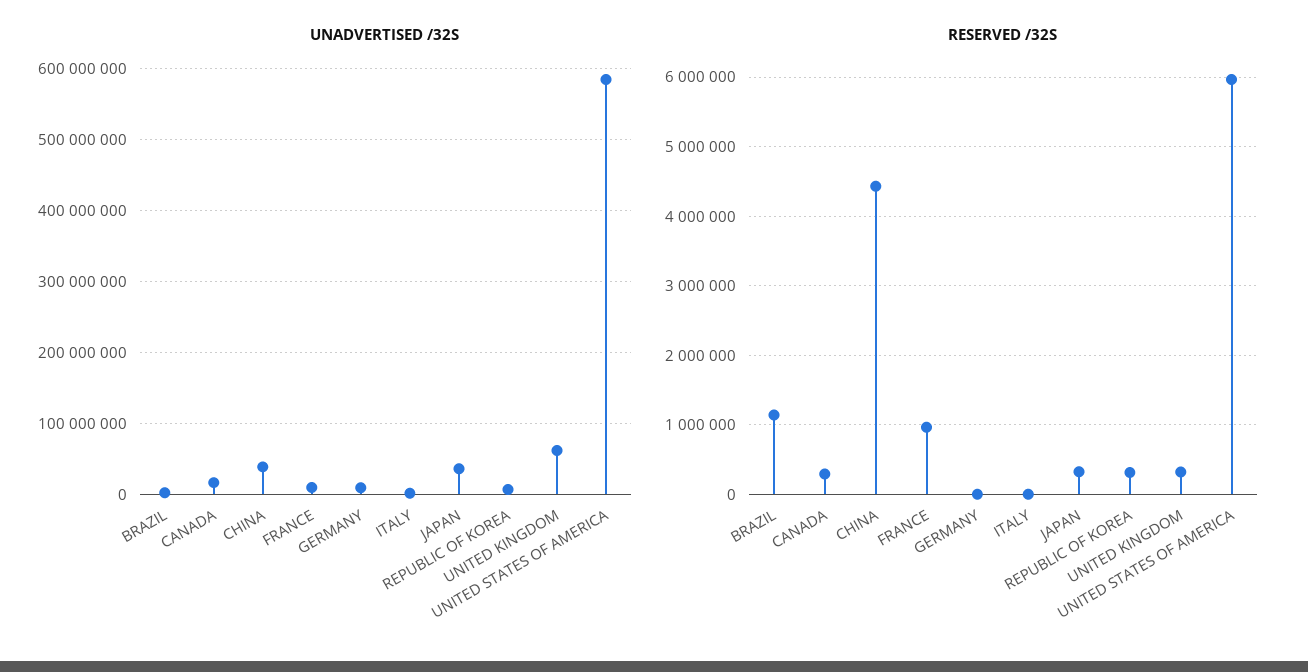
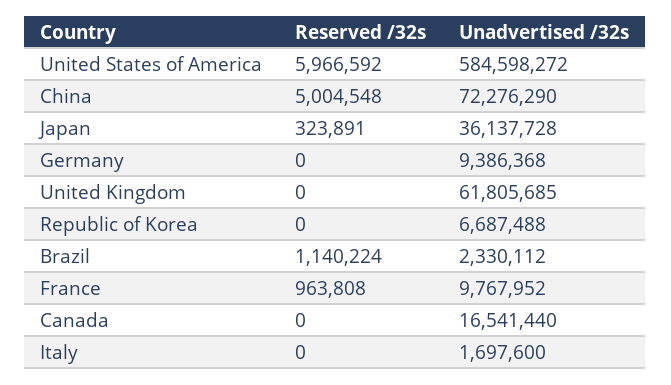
UNADVERTISED /32S, CHINA: 40000000 -> 72276290
RESERVED /32S, CANADA: 300000 -> 0
RESERVED /32S, CHINA: 4400000 -> 5004548
RESERVED /32S, REPUBLIC OF KOREA: 300000 -> 0
RESERVED /32S, UNITED KINGDOM: 300000 -> 0

